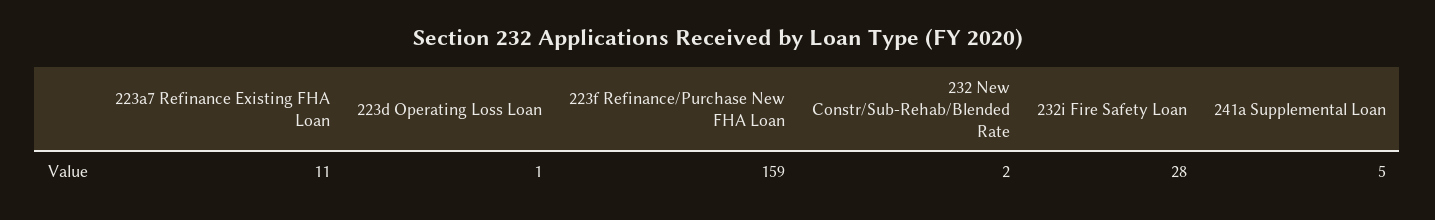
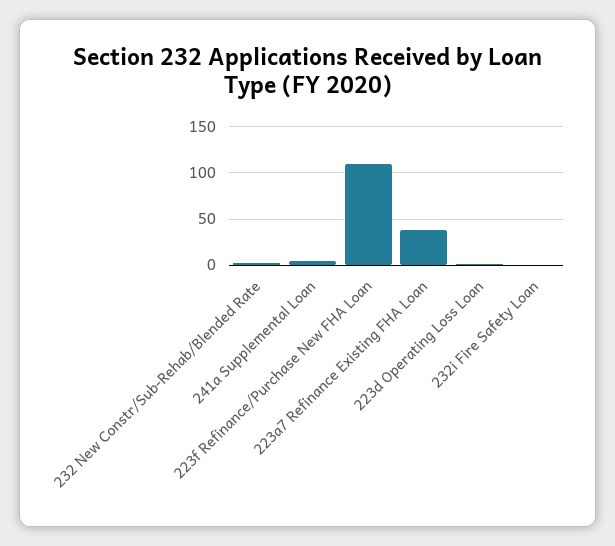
223a7 Refinance Existing FHA Loan: 11 -> 40
223f Refinance/Purchase New FHA Loan: 159 -> 110
232i Fire Safety Loan: 28 -> 0

